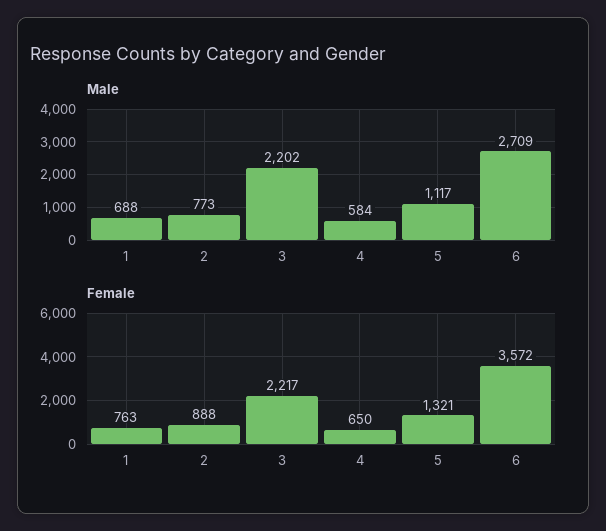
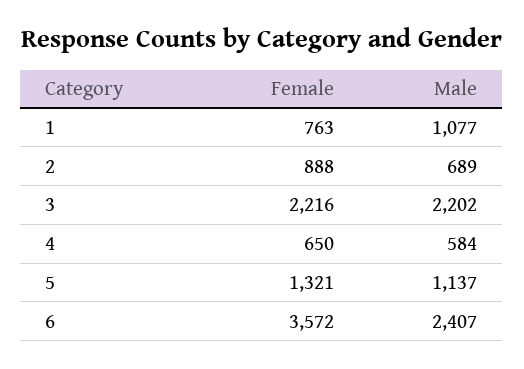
Male, 1: 688 -> 1077
Male, 2: 773 -> 689
Male, 5: 1117 -> 1137
Male, 6: 2709 -> 2407
Female, 3: 2217 -> 2216

